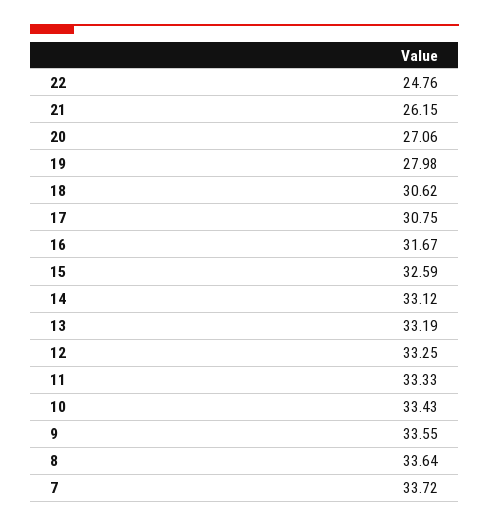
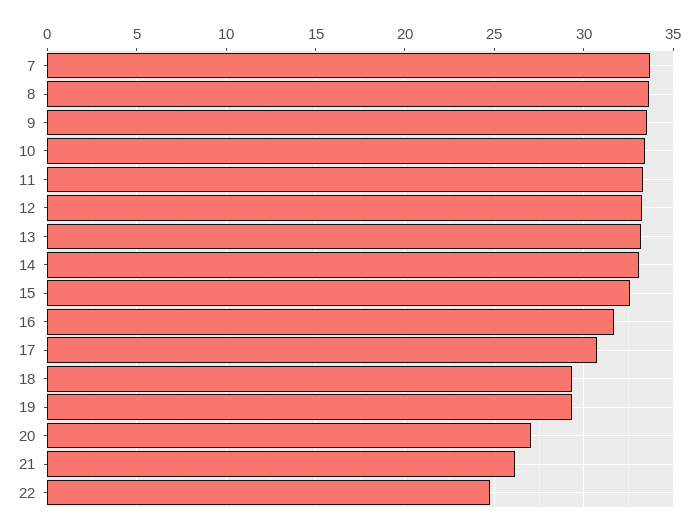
19: 27.98 -> 29.5
18: 30.62 -> 29.5

